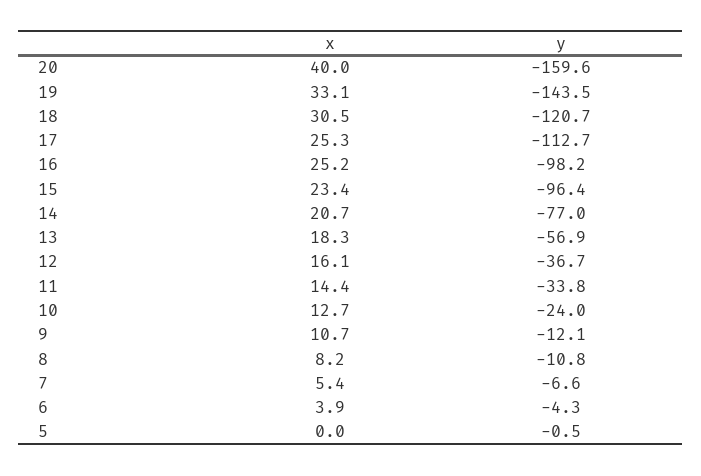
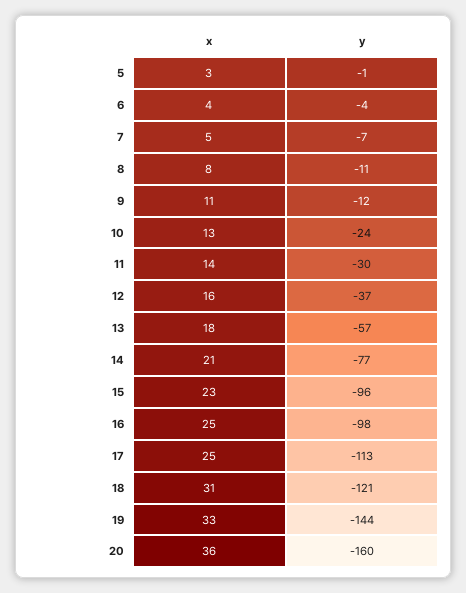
x, 20: 40 -> 36
y, 11: -33.8 -> -30
x, 5: 0 -> 3

